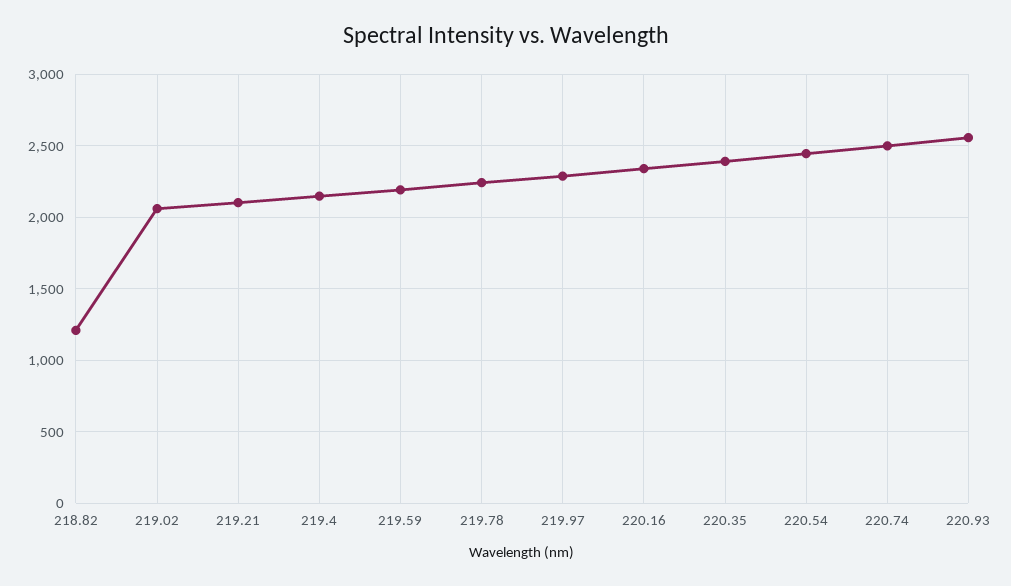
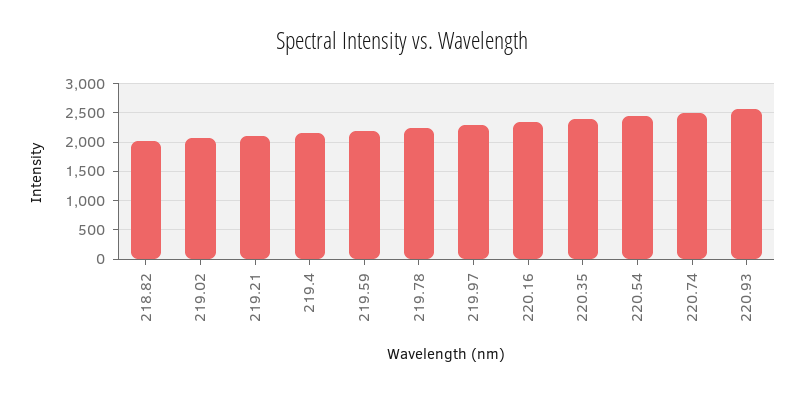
218.82: 1200 -> 2000

